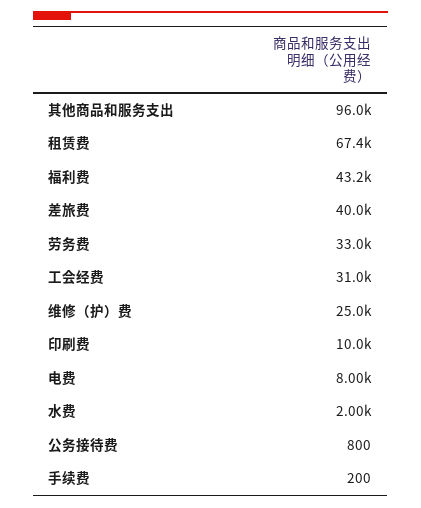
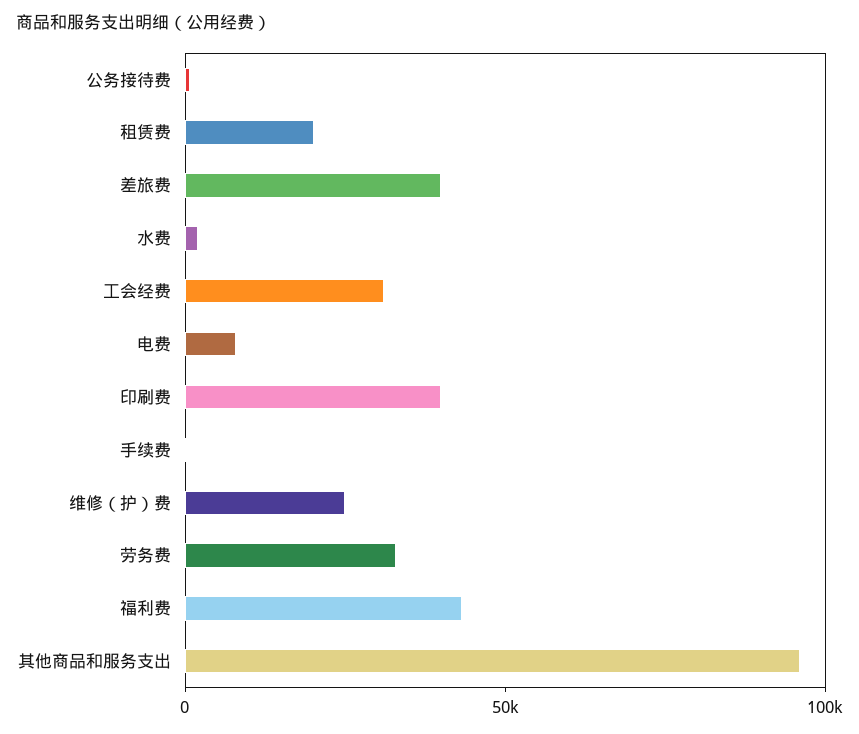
租赁费: 67400 -> 20000
印刷费: 10000 -> 40000

